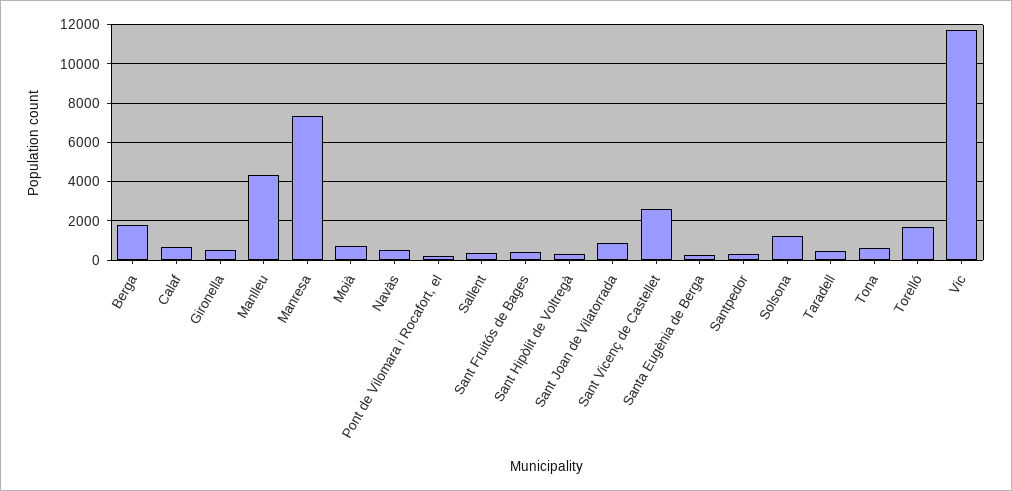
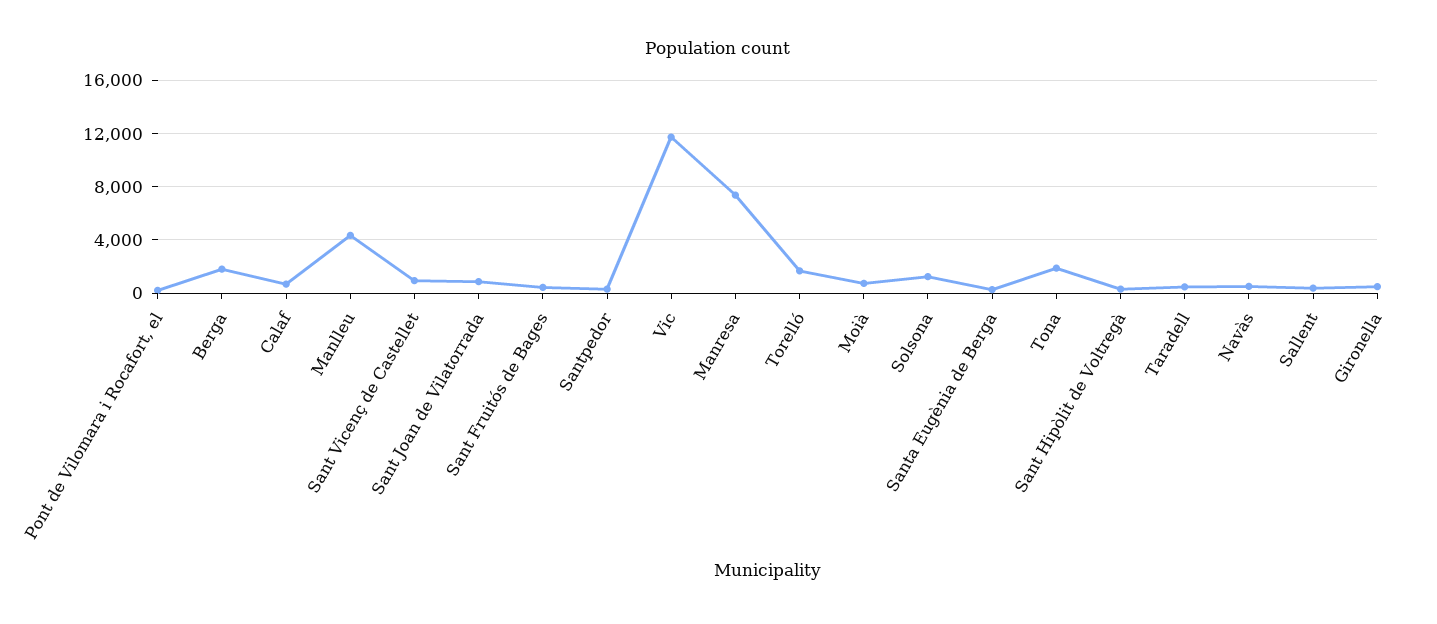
Sant Vicenç de Castellet: 2500 -> 1000
Tona: 500 -> 2000

